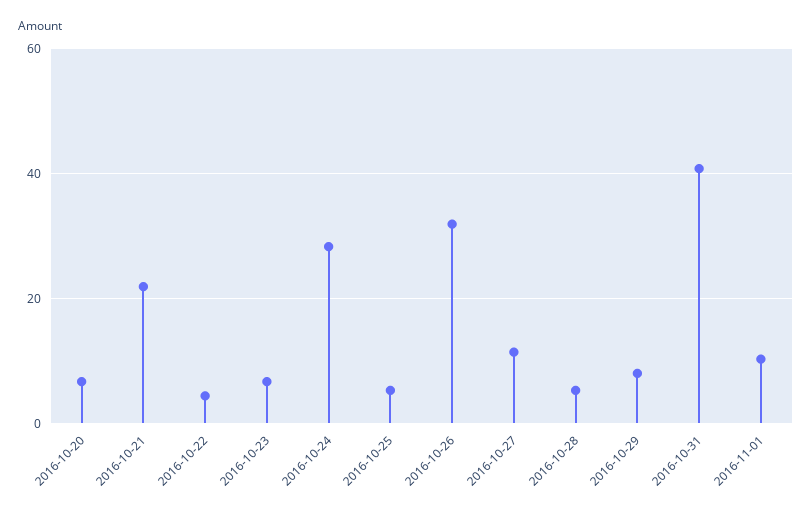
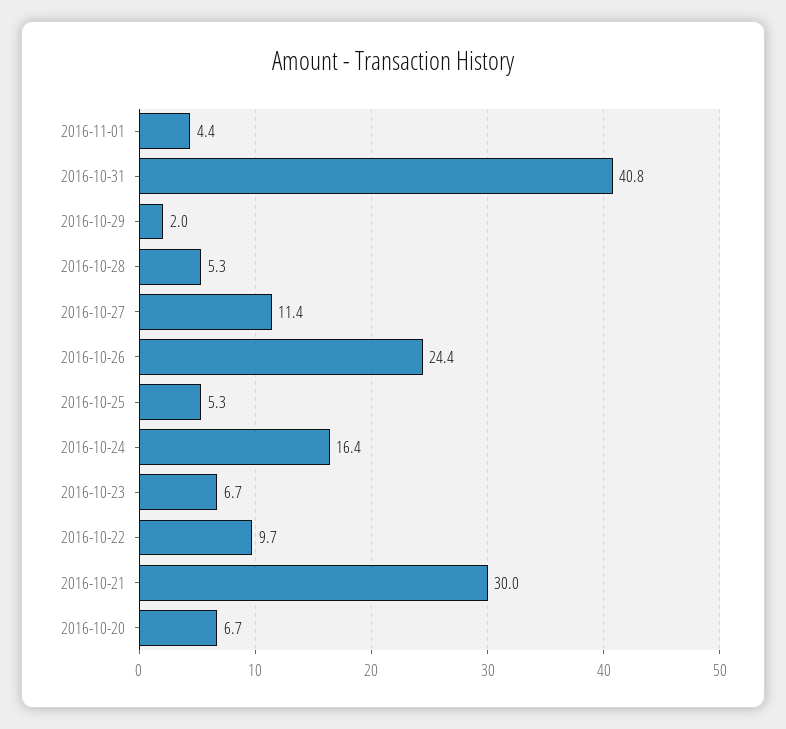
2016-10-21: 22 -> 30
2016-10-22: 4 -> 9.7
2016-10-24: 28 -> 16.4
2016-10-26: 32 -> 24.4
2016-10-29: 8 -> 2
2016-11-01: 10 -> 4.4

